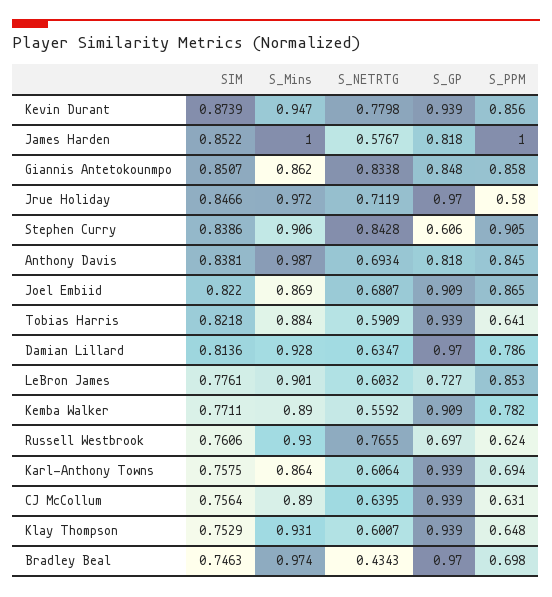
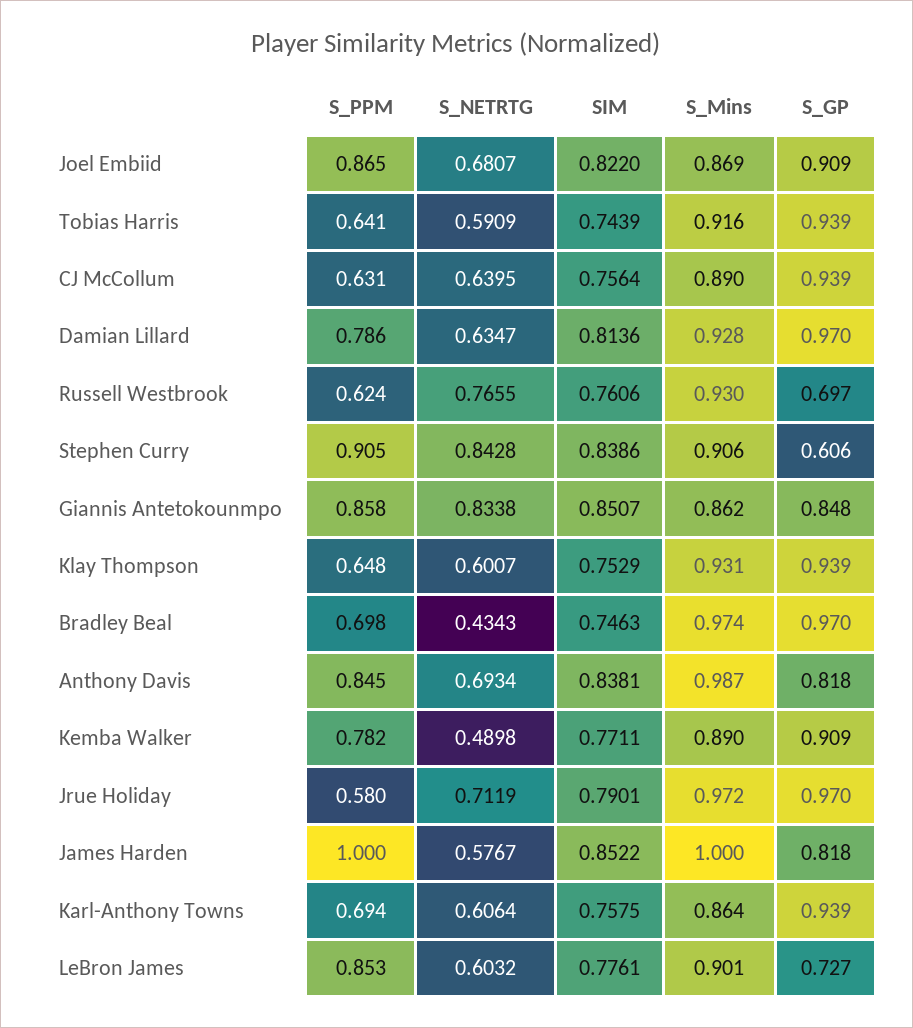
SIM, Kevin Durant: 0.8739 -> none
S_Mins, Kevin Durant: 0.947 -> none
S_NETRTG, Kevin Durant: 0.7798 -> none
S_GP, Kevin Durant: 0.939 -> none
S_PPM, Kevin Durant: 0.856 -> none
SIM, Jrue Holiday: 0.8466 -> 0.7901
SIM, Tobias Harris: 0.8218 -> 0.7439
S_Mins, Tobias Harris: 0.884 -> 0.916
S_NETRTG, Kemba Walker: 0.5592 -> 0.4898

